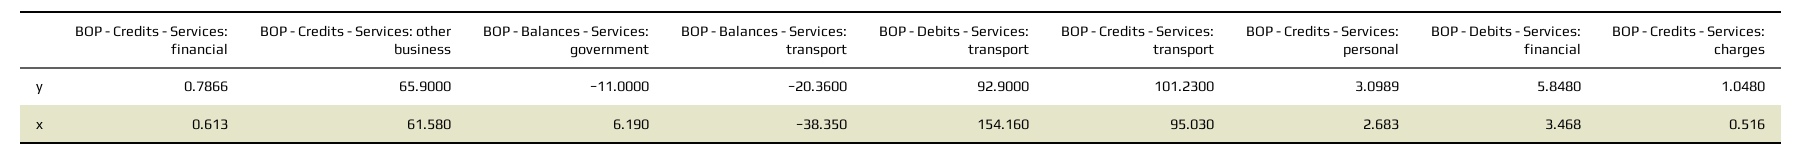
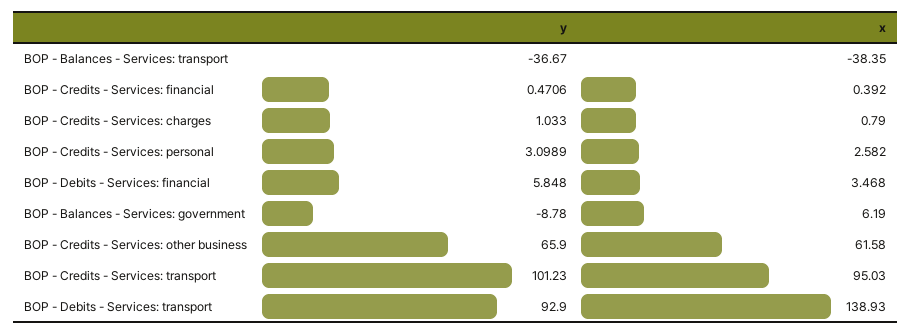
BOP - Credits - Services: financial, y: 0.7866 -> 0.4706
BOP - Balances - Services: government, y: -11 -> -8.78
BOP - Balances - Services: transport, y: -20.36 -> -36.67
BOP - Credits - Services: charges, y: 1.048 -> 1.033
BOP - Credits - Services: financial, x: 0.613 -> 0.392
BOP - Debits - Services: transport, x: 154.16 -> 138.93
BOP - Credits - Services: personal, x: 2.683 -> 2.582
BOP - Credits - Services: charges, x: 0.516 -> 0.79

